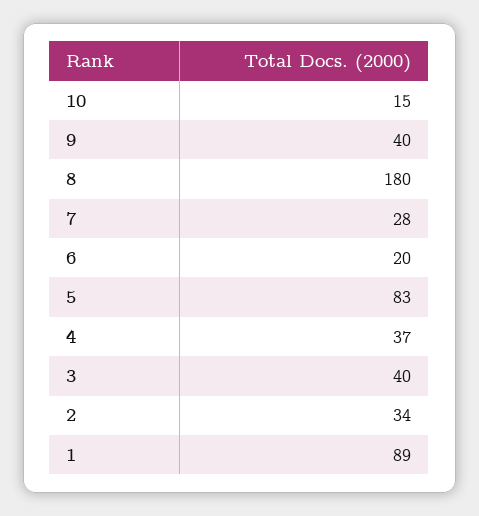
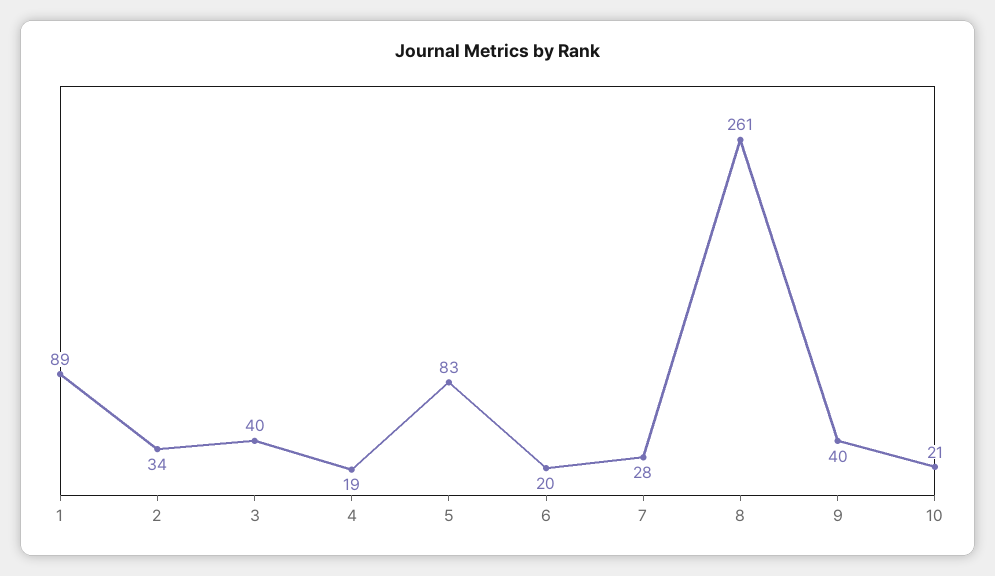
10: 15 -> 21
8: 180 -> 261
4: 37 -> 19

